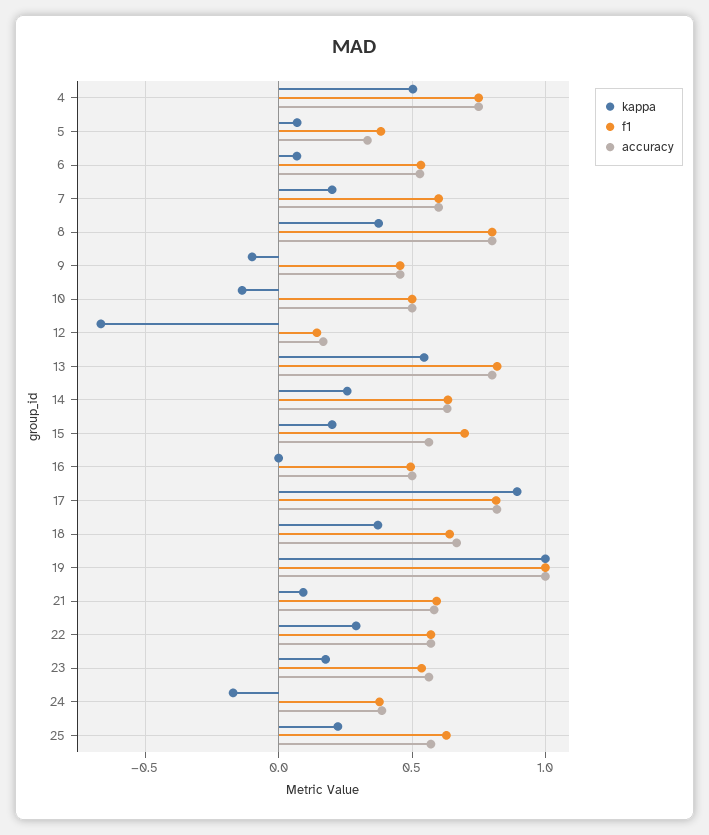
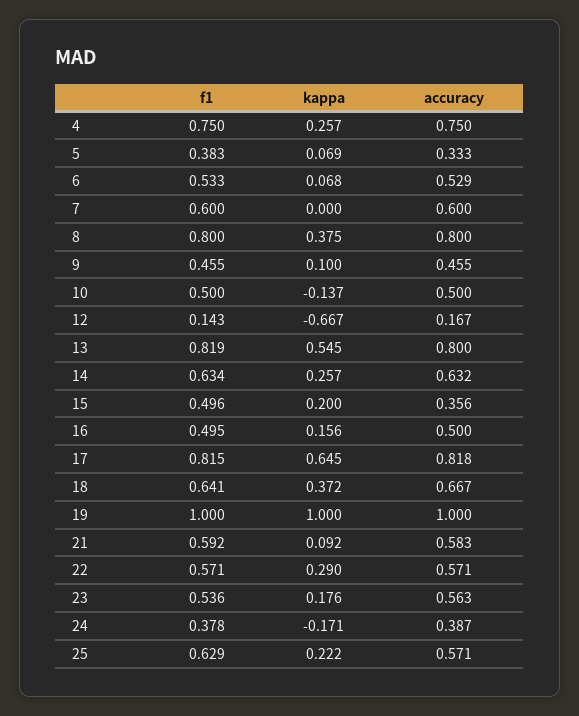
kappa, 4: 0.5 -> 0.257
kappa, 7: 0.2 -> 0
kappa, 9: -0.1 -> 0.1
f1, 15: 0.7 -> 0.496
accuracy, 15: 0.55 -> 0.356
kappa, 16: 0 -> 0.156
kappa, 17: 0.9 -> 0.645

